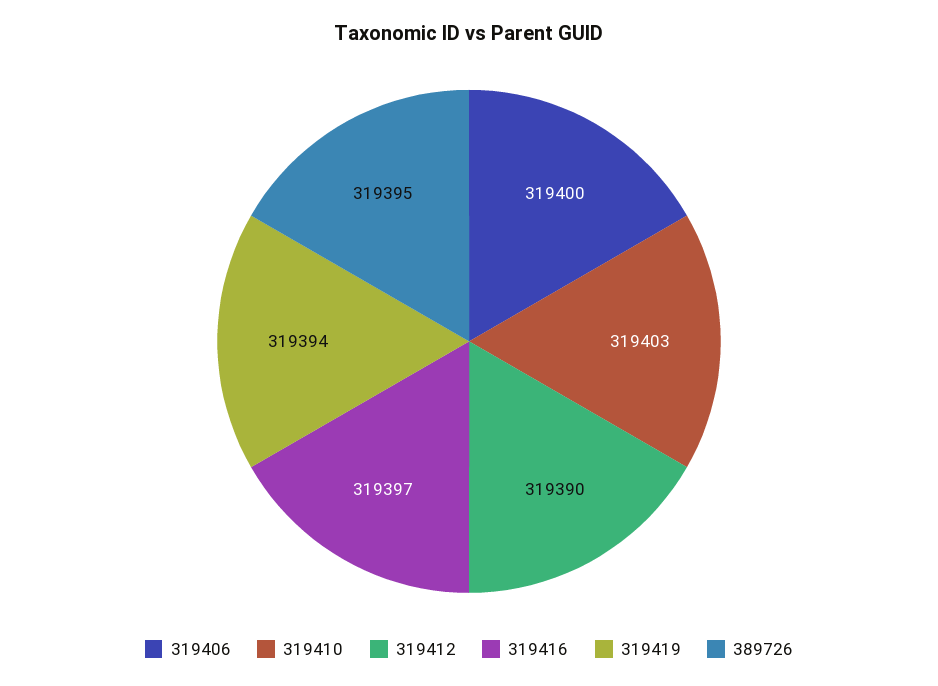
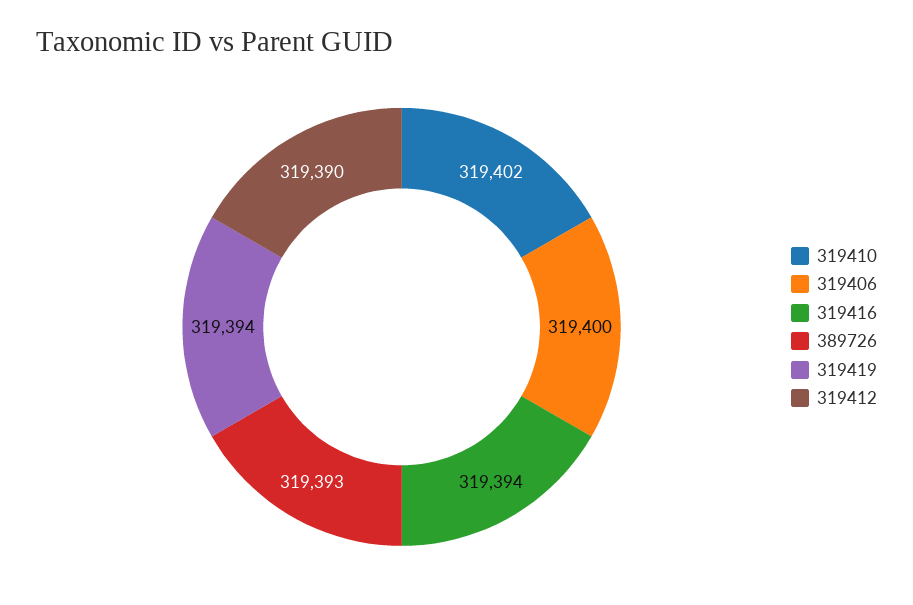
319410: 319403 -> 319402
319416: 319397 -> 319394
389726: 319395 -> 319393

